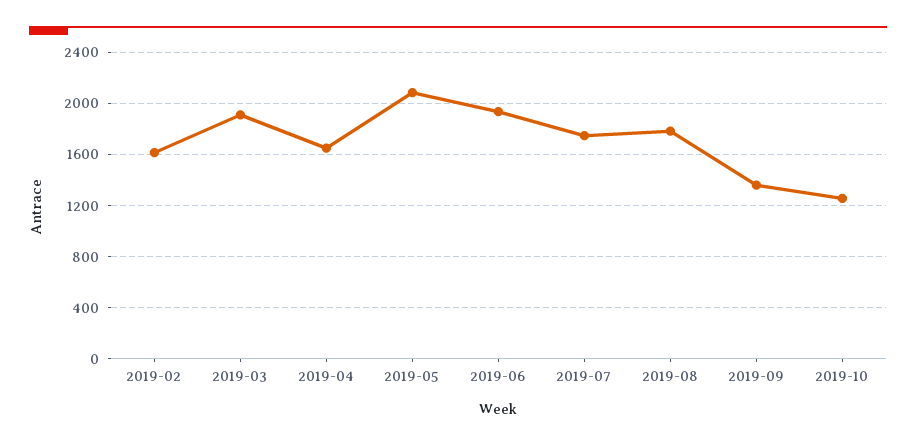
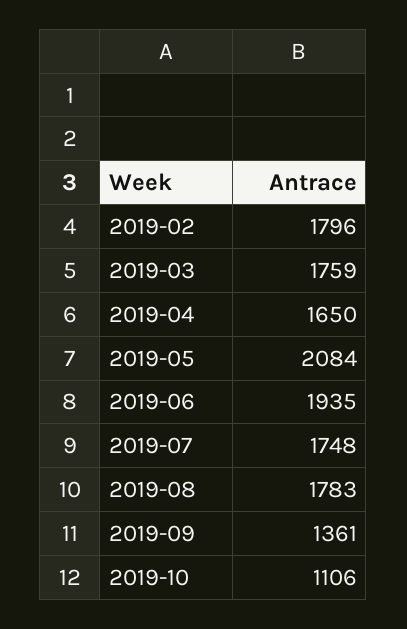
2019-02: 1600 -> 1796
2019-03: 1900 -> 1759
2019-10: 1250 -> 1106

